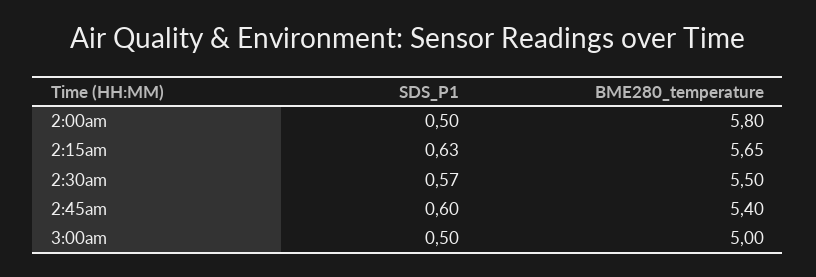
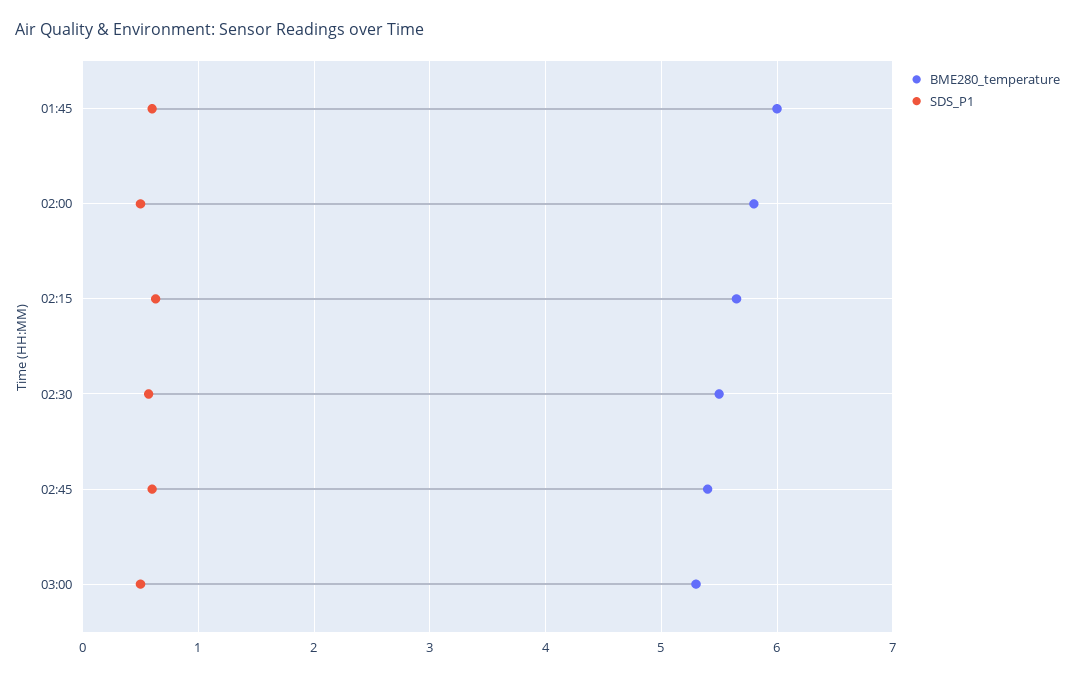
BME280_temperature, 3:00am: 5 -> 5.3
BME280_temperature, 01:45: none -> 6
SDS_P1, 01:45: none -> 0.6

